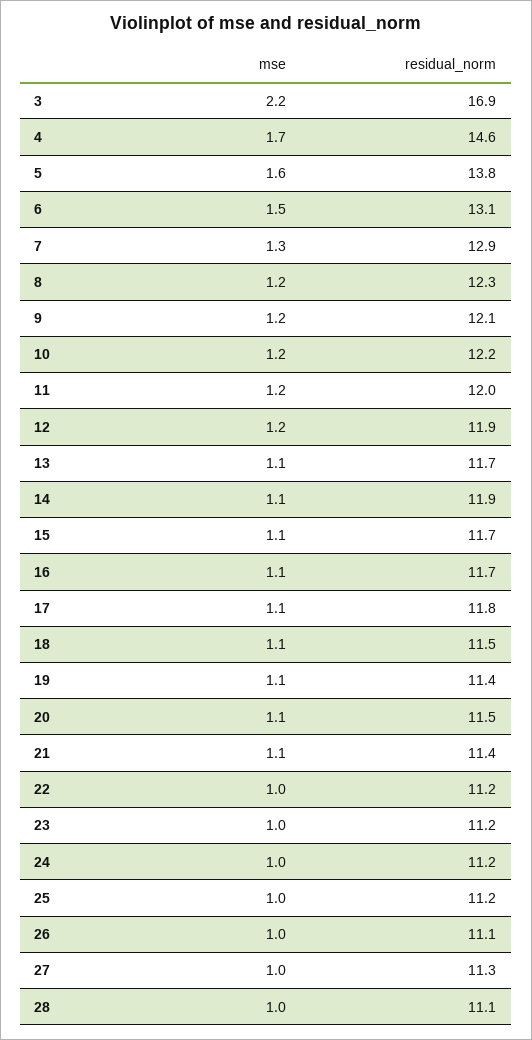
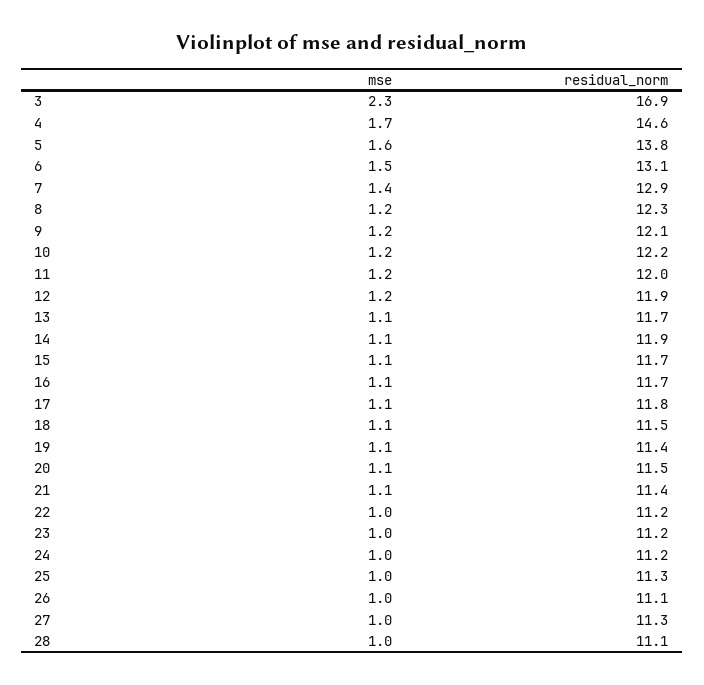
mse, 3: 2.2 -> 2.3
mse, 7: 1.3 -> 1.4
residual_norm, 25: 11.2 -> 11.3

